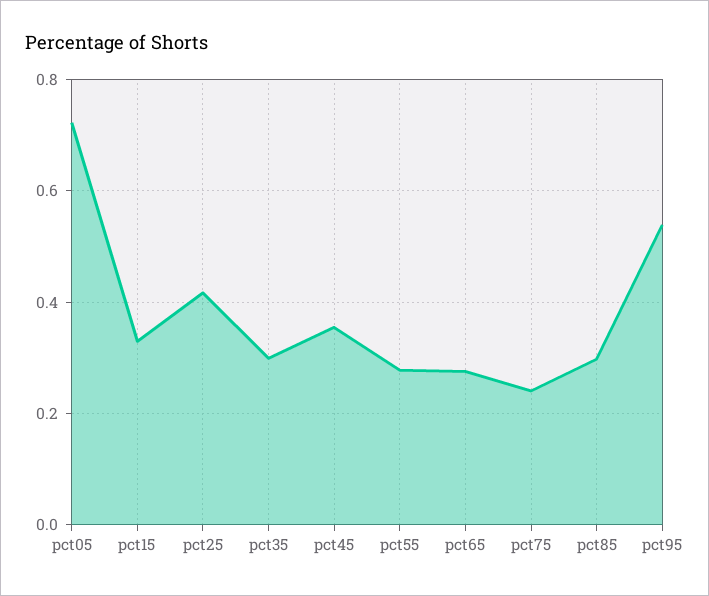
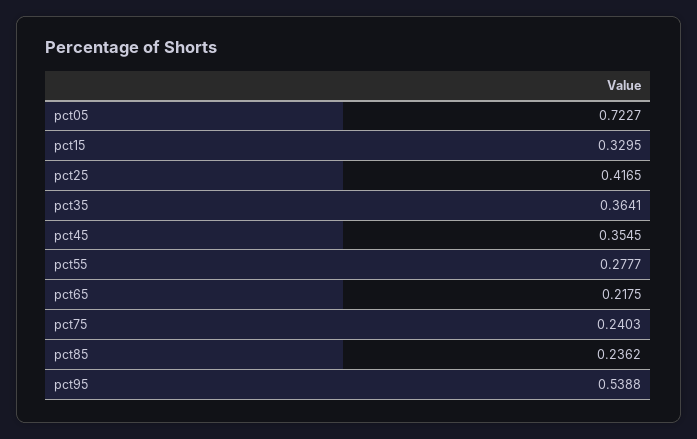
pct35: 0.3 -> 0.3641
pct65: 0.28 -> 0.2175
pct85: 0.3 -> 0.2362

